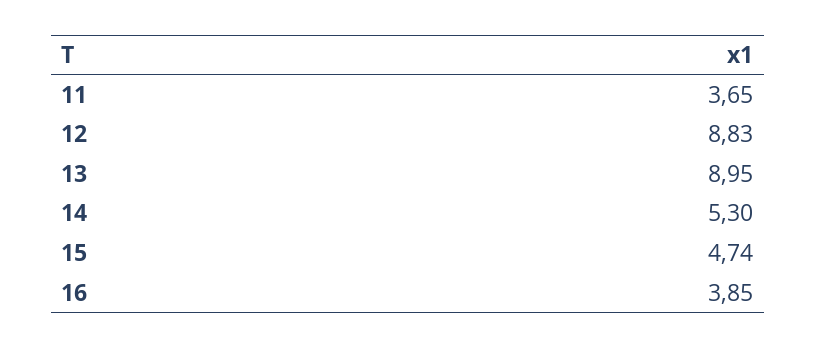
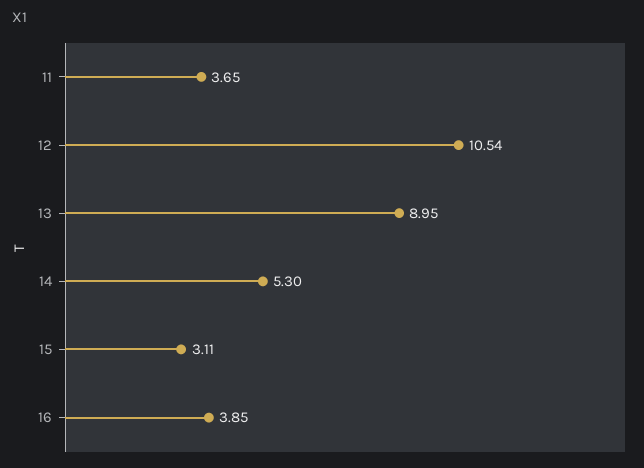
12: 8.83 -> 10.54
15: 4.74 -> 3.11

